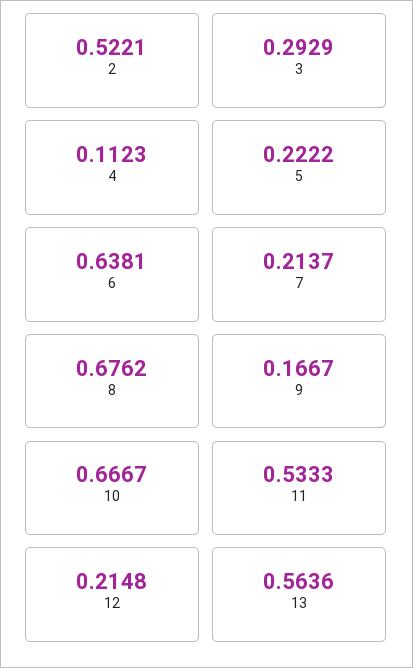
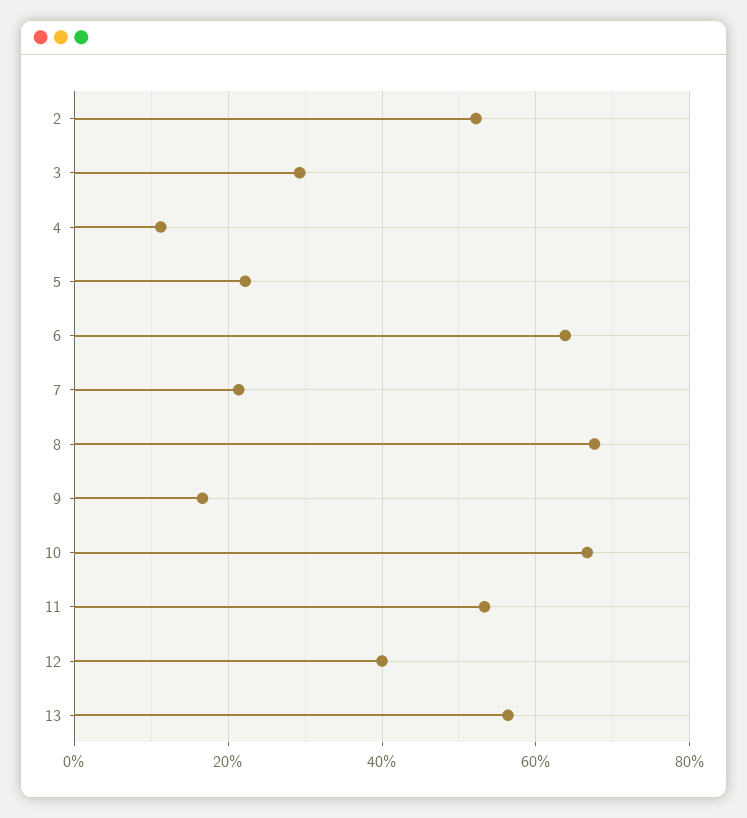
12: 0.2148 -> 0.4

